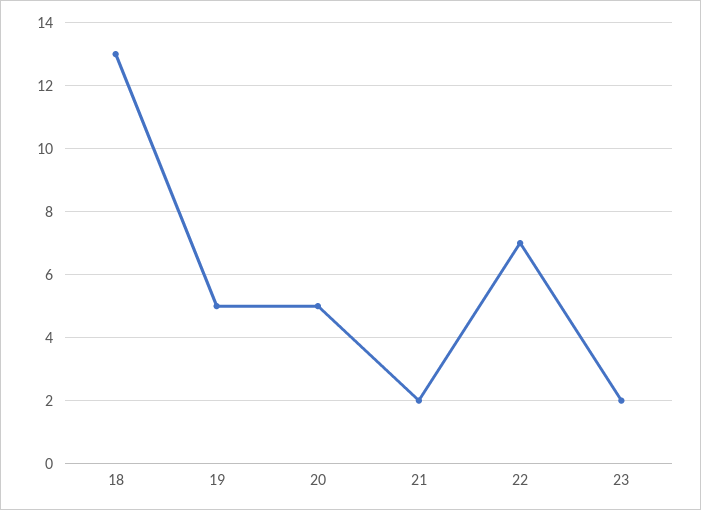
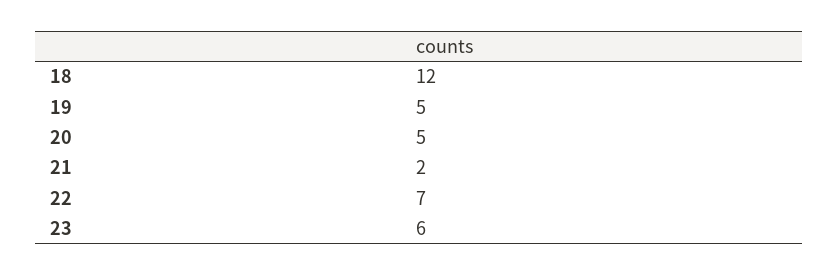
18: 13 -> 12
23: 2 -> 6

